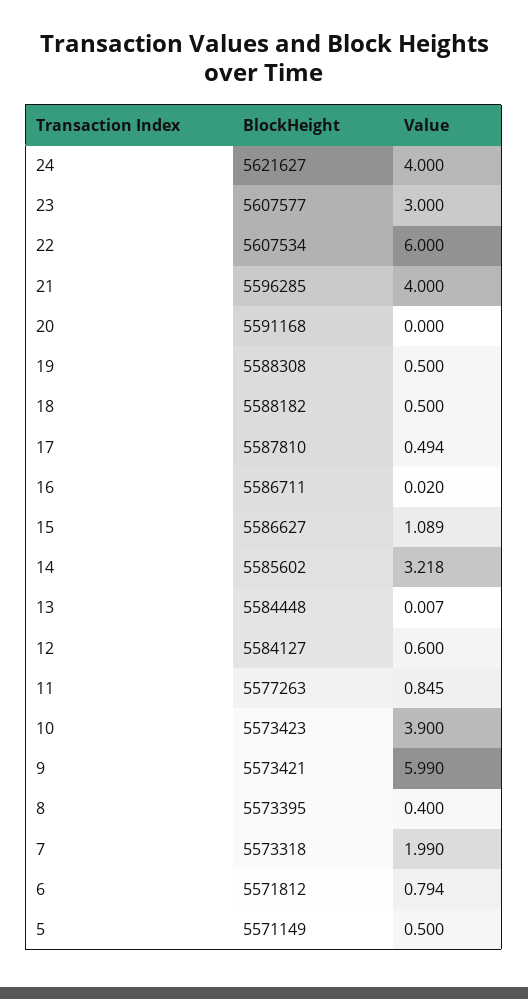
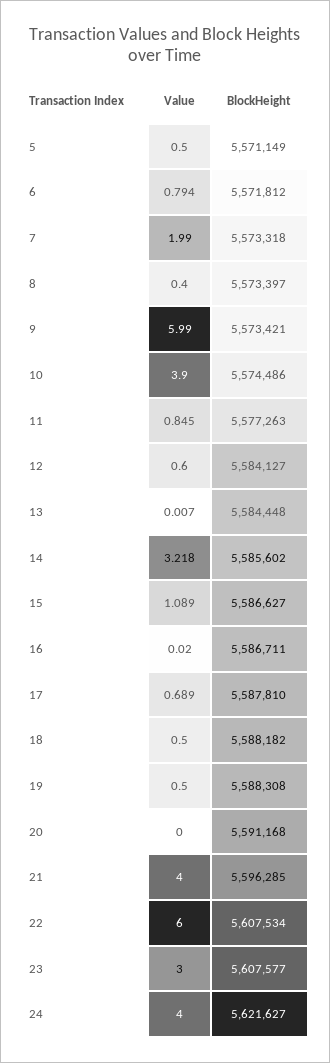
Value, 17: 0.494 -> 0.689
BlockHeight, 10: 5573423 -> 5574486
BlockHeight, 8: 5573395 -> 5573397

